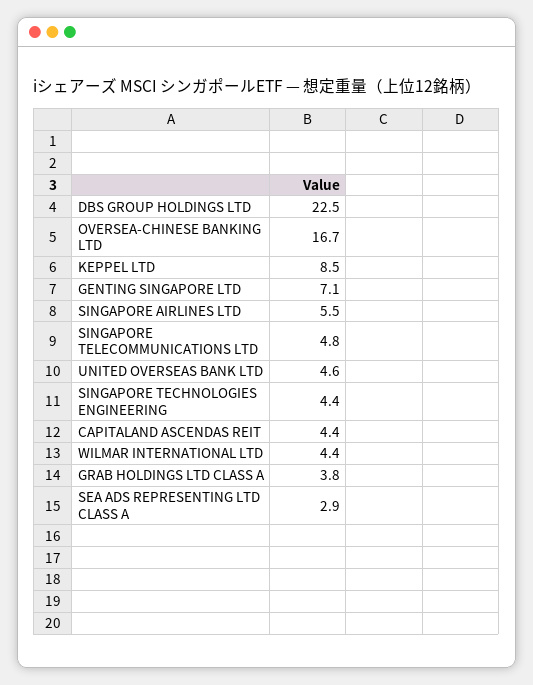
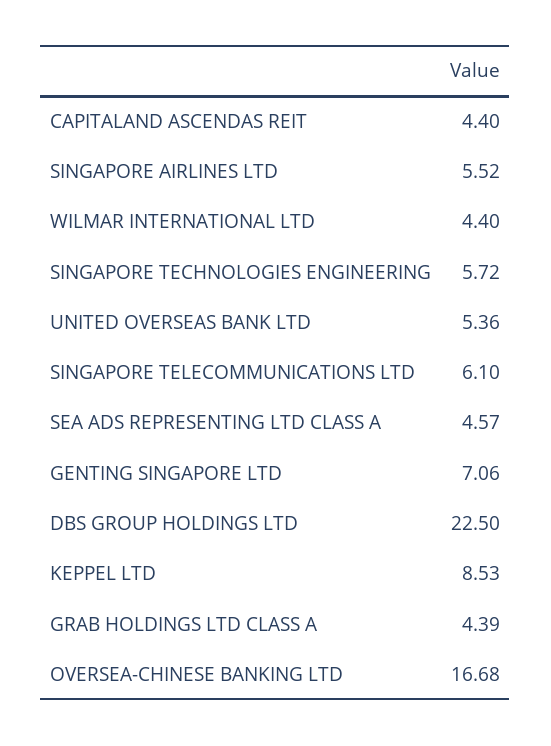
SINGAPORE TELECOMMUNICATIONS LTD: 4.8 -> 6.1
UNITED OVERSEAS BANK LTD: 4.6 -> 5.36
SINGAPORE TECHNOLOGIES ENGINEERING: 4.4 -> 5.72
GRAB HOLDINGS LTD CLASS A: 3.8 -> 4.39
SEA ADS REPRESENTING LTD CLASS A: 2.9 -> 4.57

